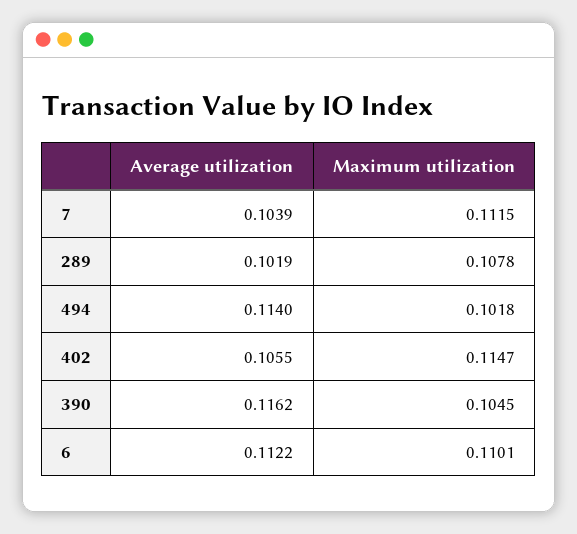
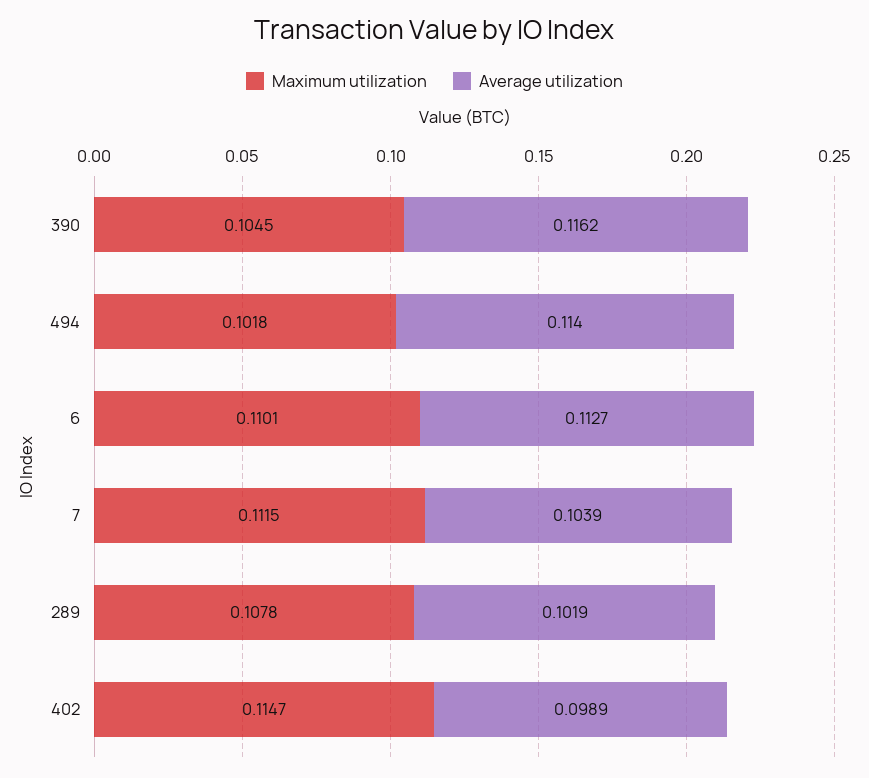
Average utilization, 402: 0.1055 -> 0.0989
Average utilization, 6: 0.1122 -> 0.1127

